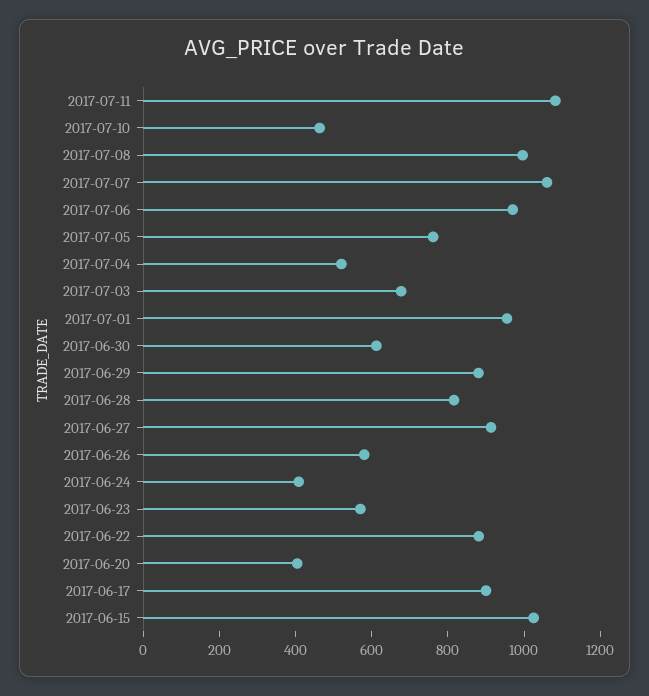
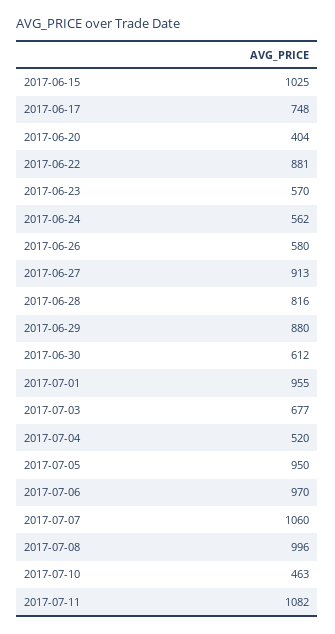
2017-07-05: 750 -> 950
2017-06-24: 400 -> 562
2017-06-17: 900 -> 748

